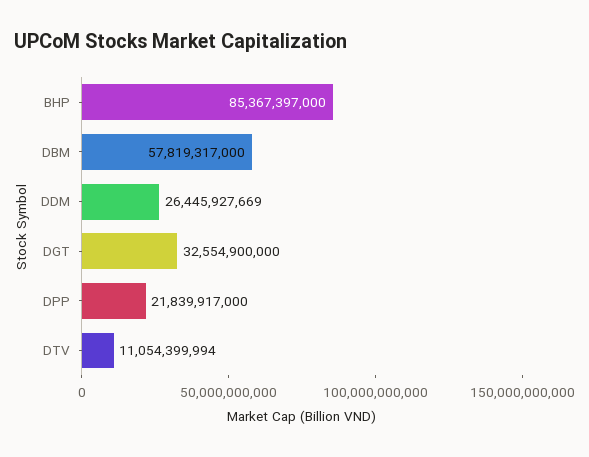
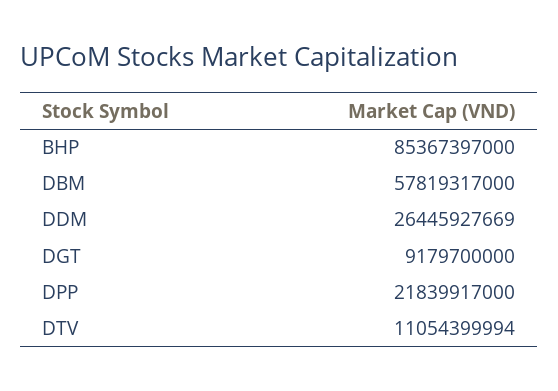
DGT: 32554900000 -> 9179700000

